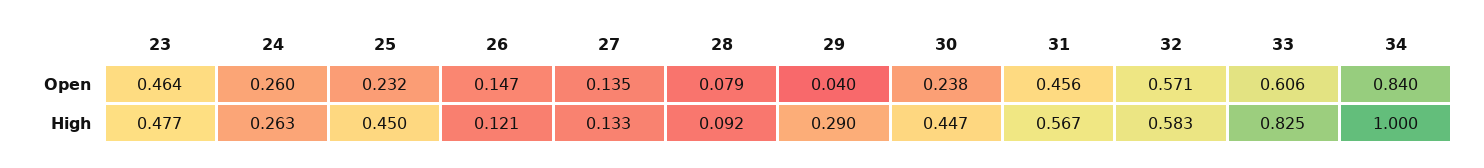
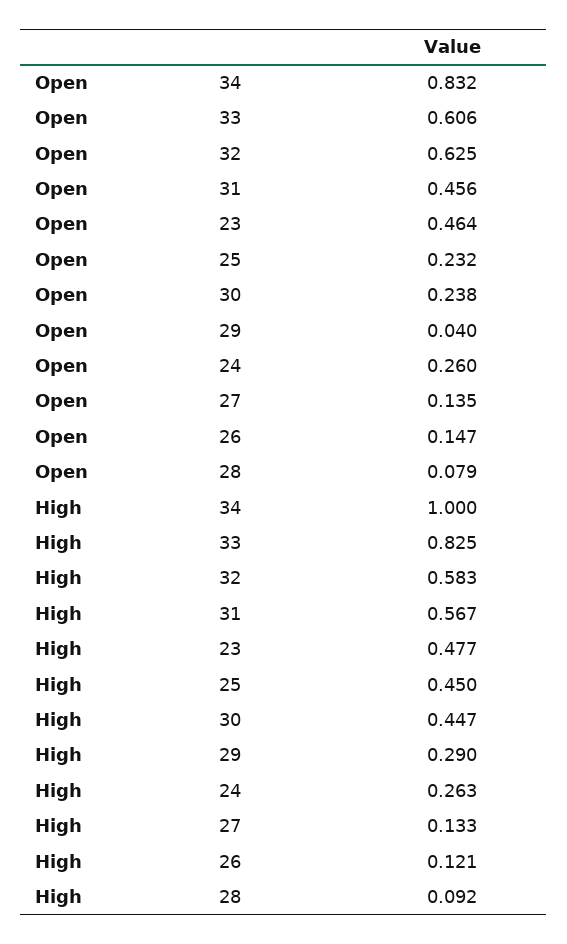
32, Open: 0.571 -> 0.625
34, Open: 0.84 -> 0.832

